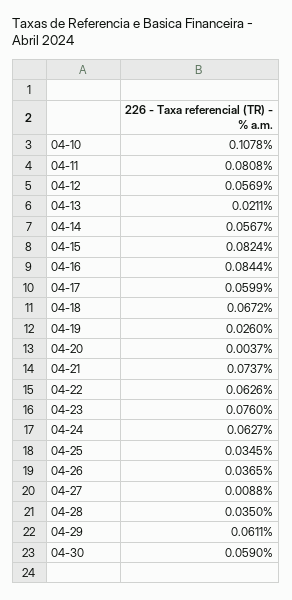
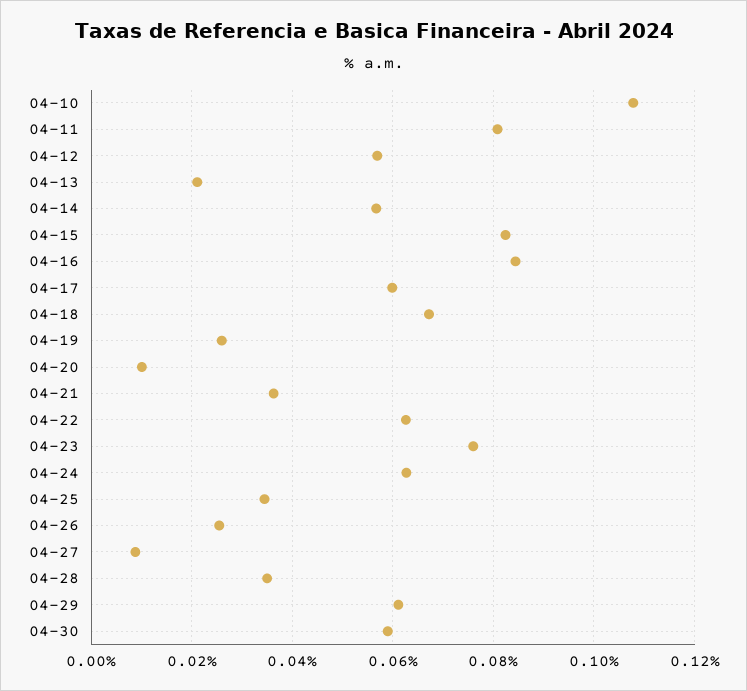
04-20: 0.0037 -> 0.01
04-21: 0.0737 -> 0.036
04-26: 0.0365 -> 0.026

